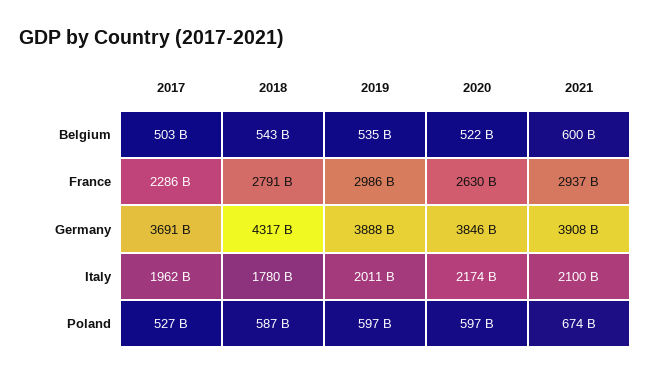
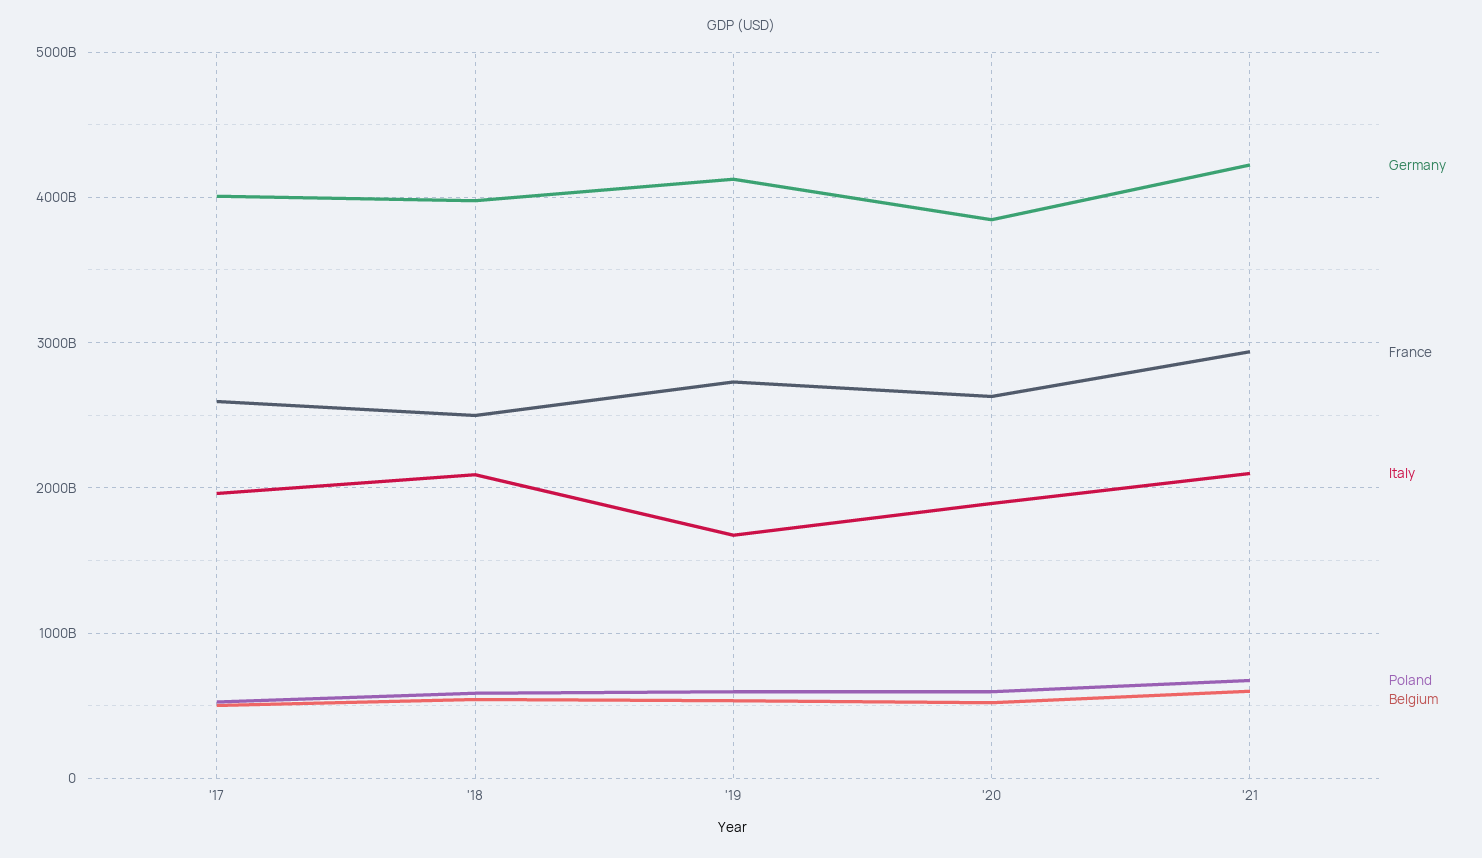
France, 2017: 2286000000000 -> 2600000000000
France, 2018: 2791000000000 -> 2500000000000
France, 2019: 2986000000000 -> 2700000000000
Germany, 2017: 3691000000000 -> 4000000000000
Germany, 2018: 4317000000000 -> 4000000000000
Germany, 2019: 3888000000000 -> 4100000000000
Germany, 2021: 3908000000000 -> 4200000000000
Italy, 2018: 1780000000000 -> 2100000000000
Italy, 2019: 2011000000000 -> 1700000000000
Italy, 2020: 2174000000000 -> 1900000000000

